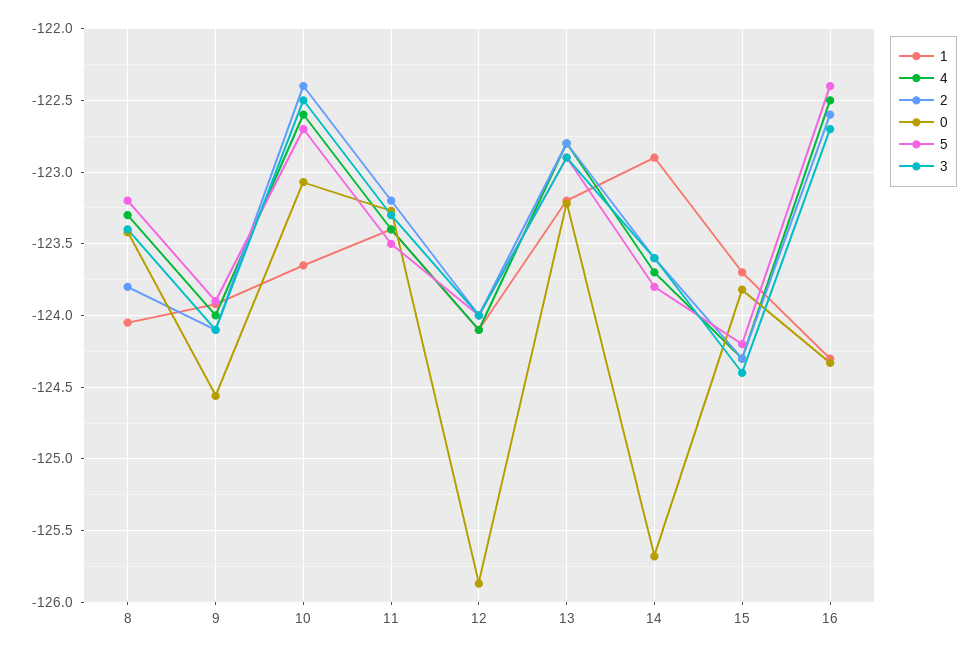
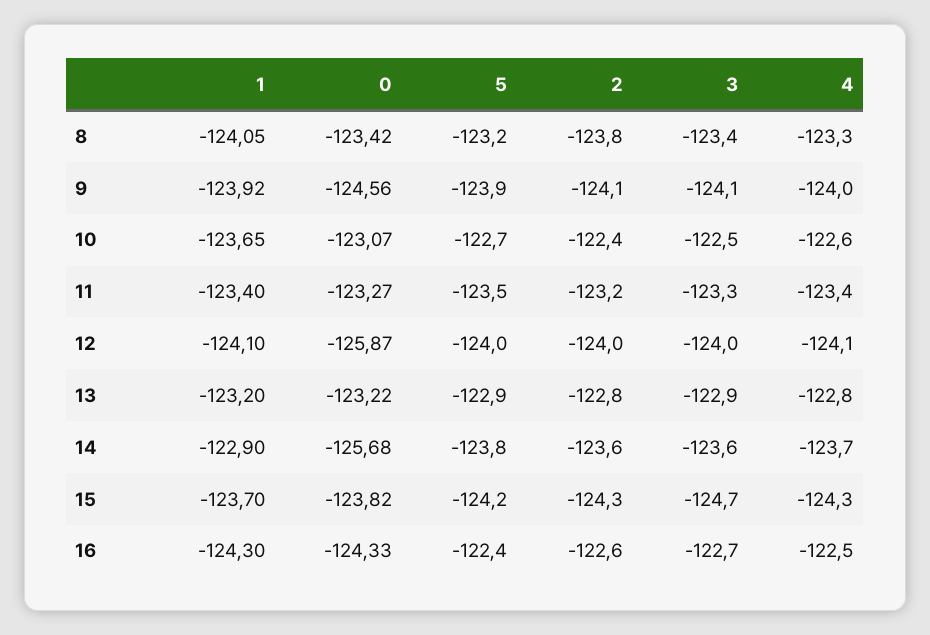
3, 15: -124.4 -> -124.7

